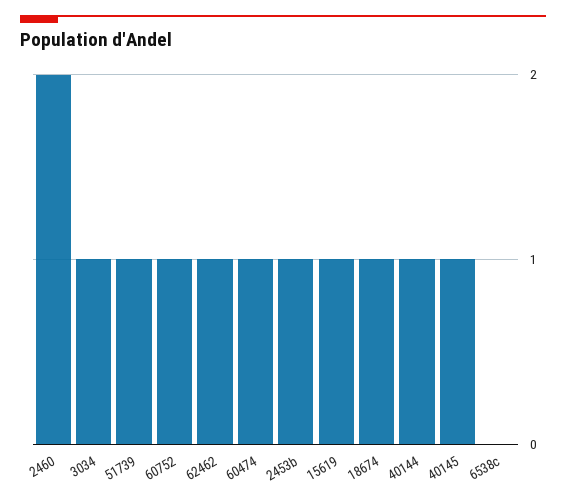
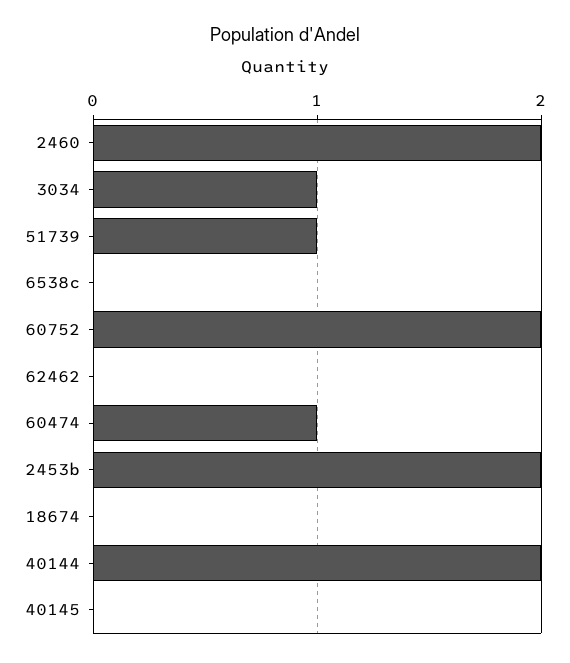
60752: 1 -> 2
62462: 1 -> 0
2453b: 1 -> 2
15619: 1 -> none
18674: 1 -> 0
40144: 1 -> 2
40145: 1 -> 0

